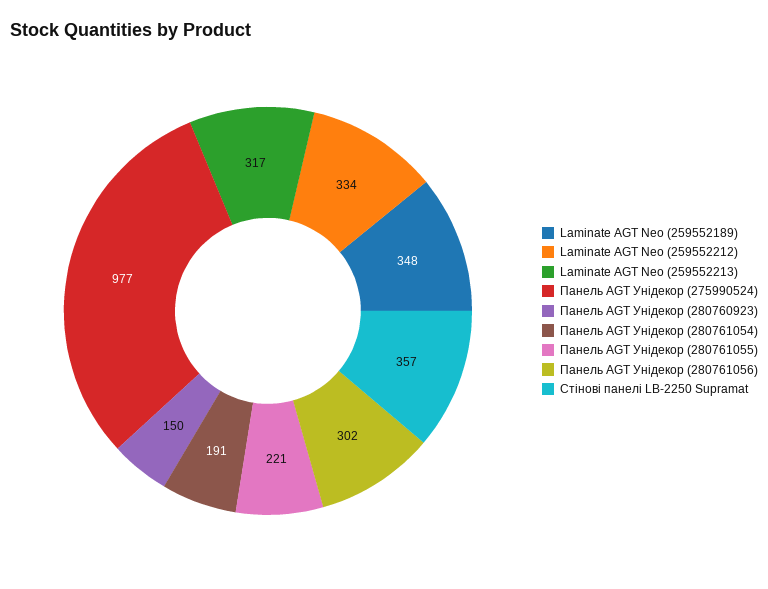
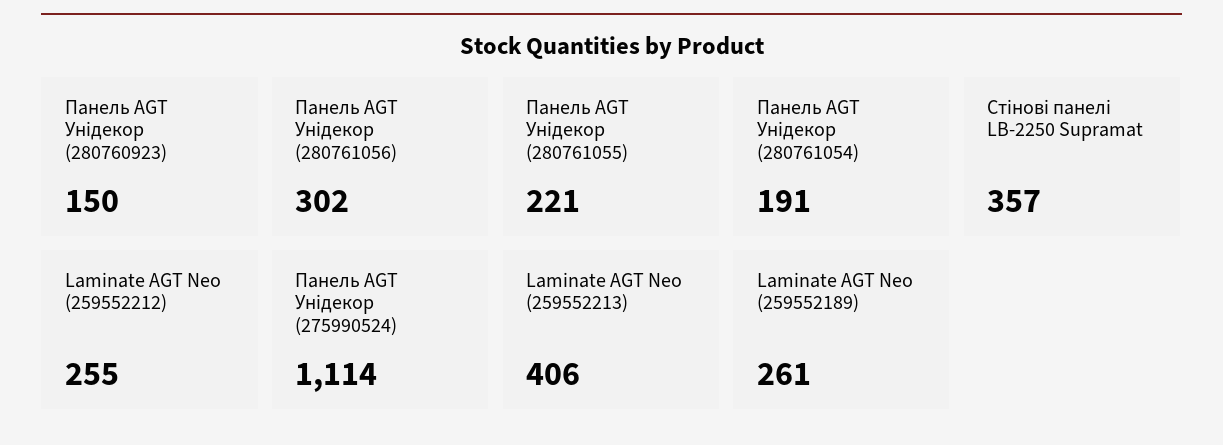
Laminate AGT Neo (259552189): 348 -> 261
Laminate AGT Neo (259552212): 334 -> 255
Laminate AGT Neo (259552213): 317 -> 406
Панель AGT Унідекор (275990524): 977 -> 1114

